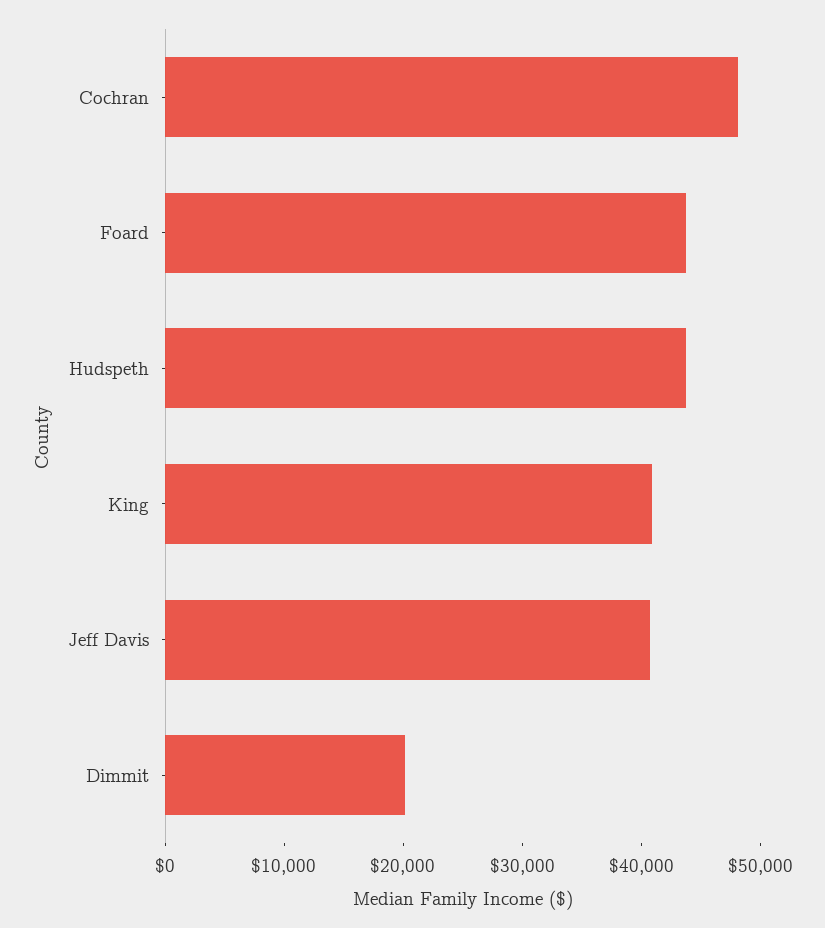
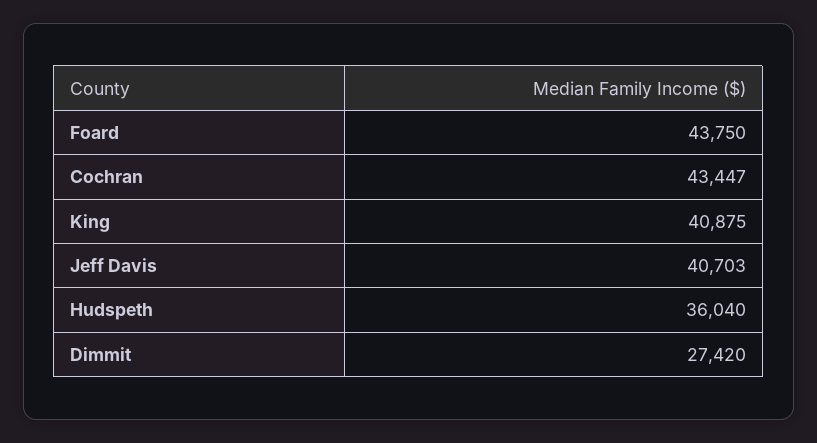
Cochran: 48000 -> 43447
Hudspeth: 44000 -> 36040
Dimmit: 20000 -> 27420

